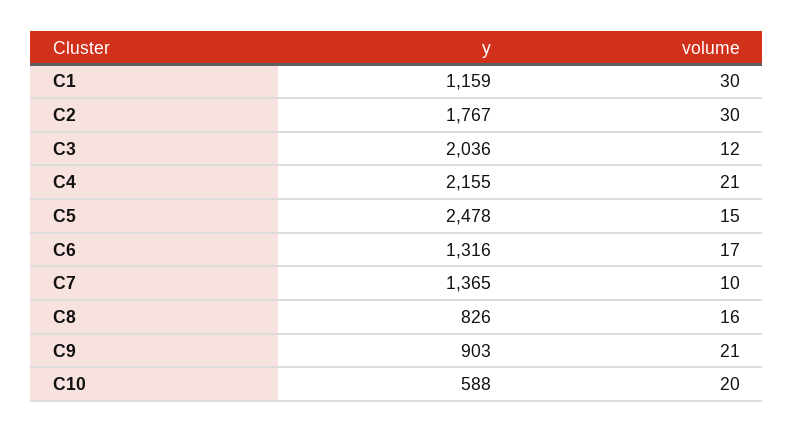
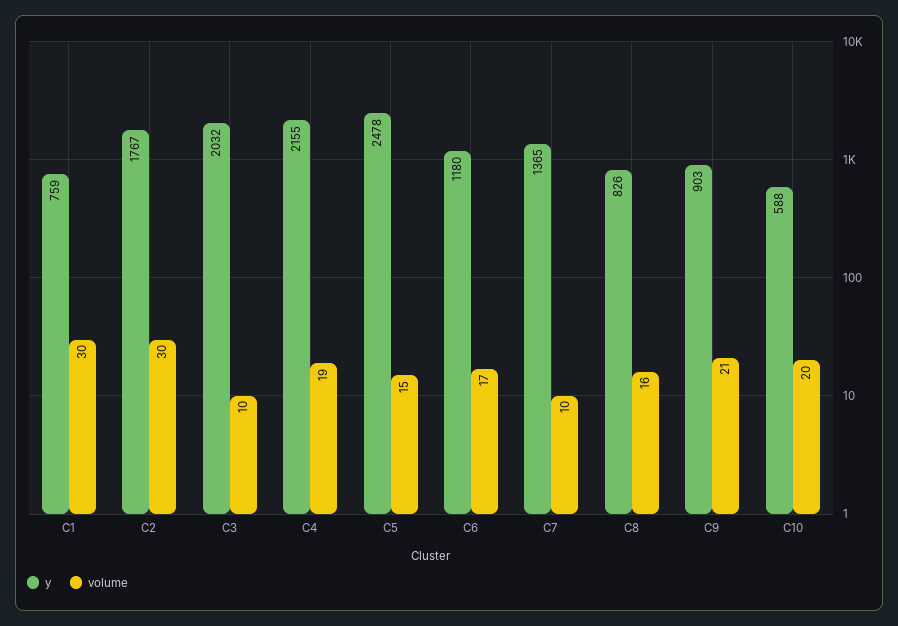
y, C1: 1159 -> 759
y, C3: 2036 -> 2032
volume, C3: 12 -> 10
volume, C4: 21 -> 19
y, C6: 1316 -> 1180

